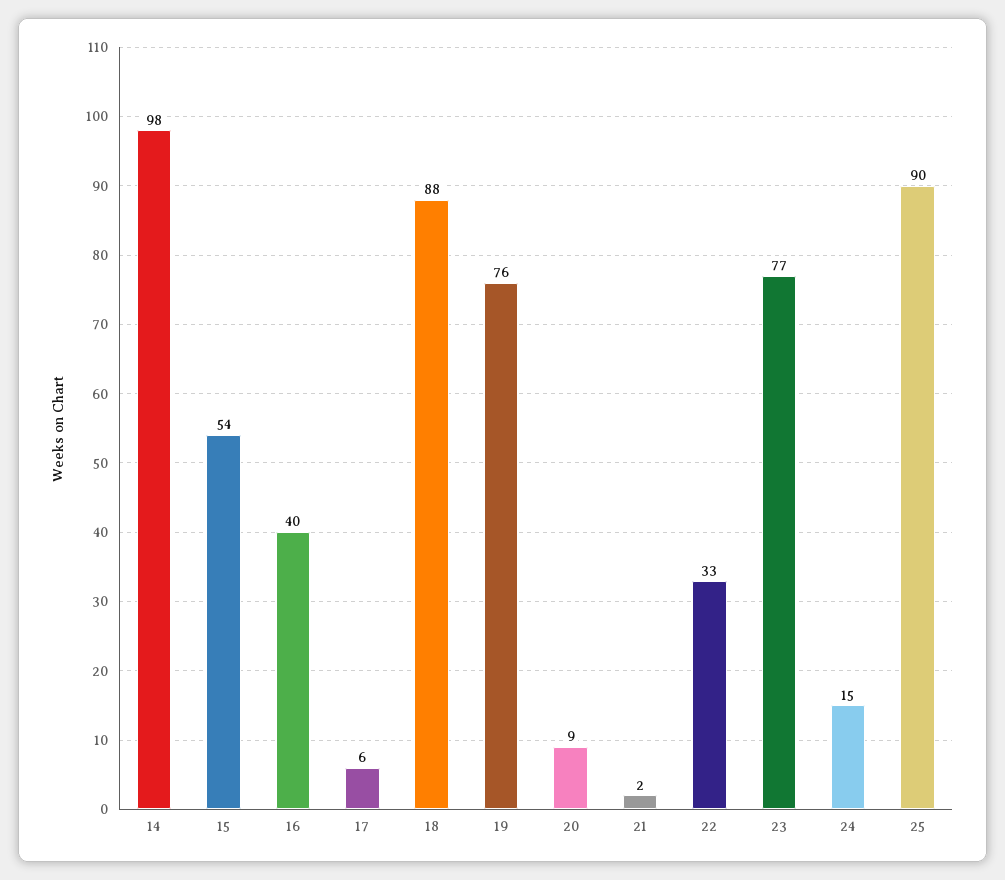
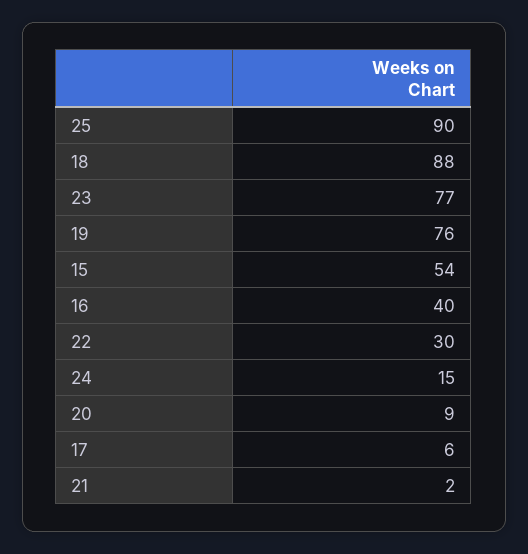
14: 98 -> none
22: 33 -> 30

